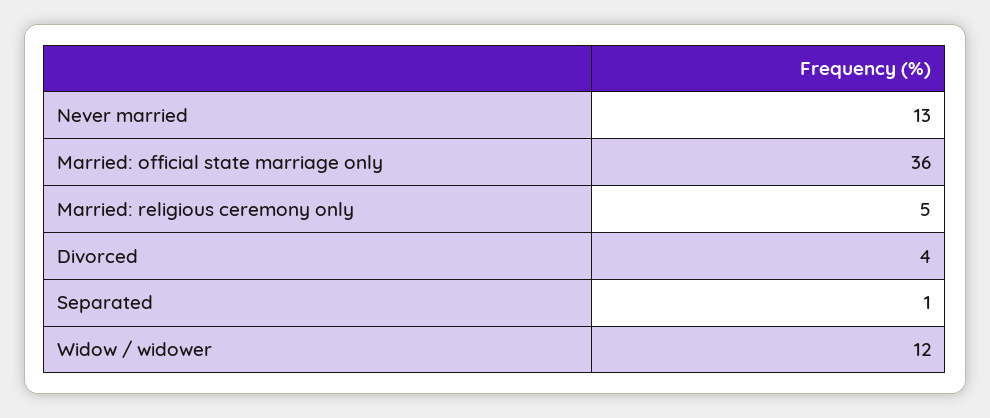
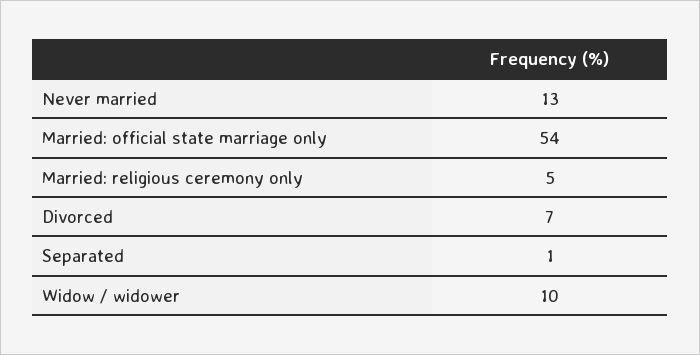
Married: official state marriage only: 36 -> 54
Divorced: 4 -> 7
Widow / widower: 12 -> 10

